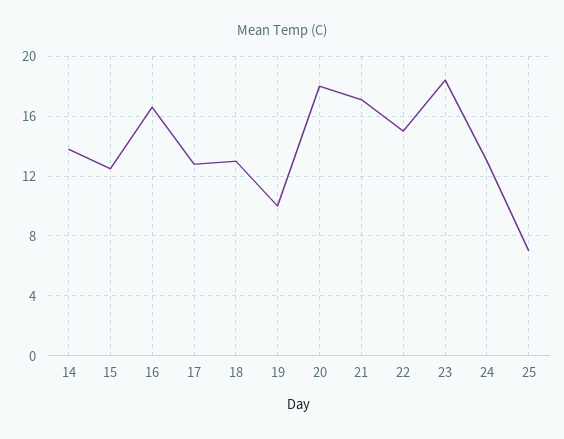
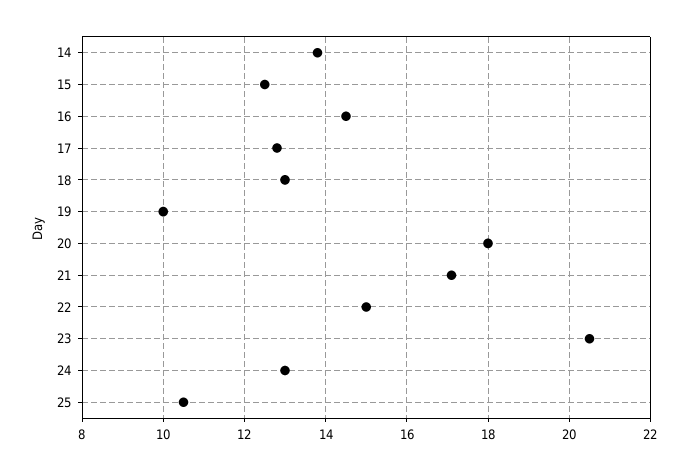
16: 16.5 -> 14.5
23: 18.5 -> 20.5
25: 7 -> 10.5

